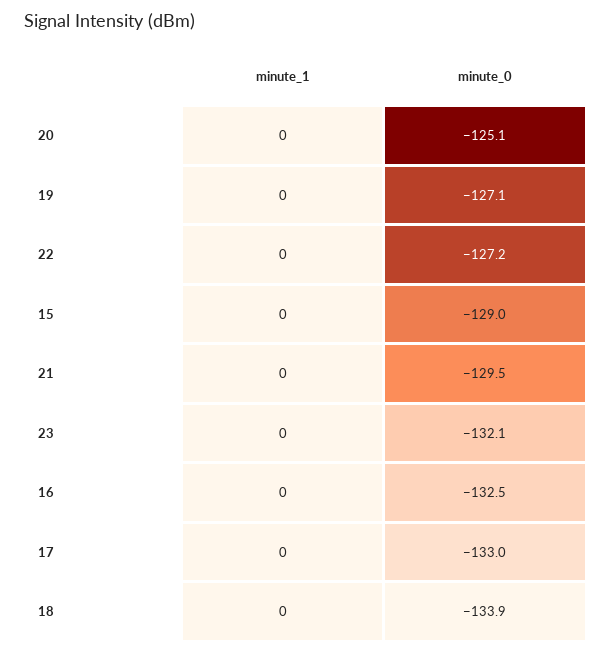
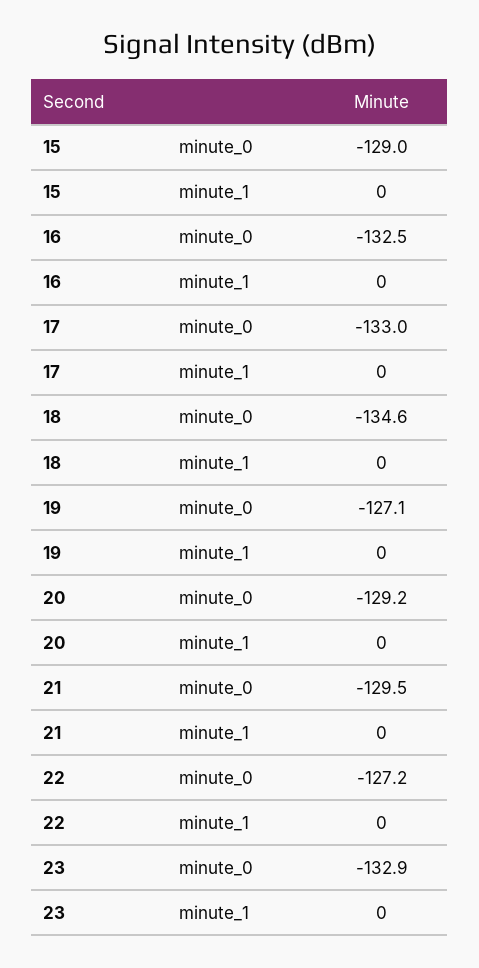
minute_0, 20: -125.1 -> -129.2
minute_0, 23: -132.1 -> -132.9
minute_0, 18: -133.9 -> -134.6

